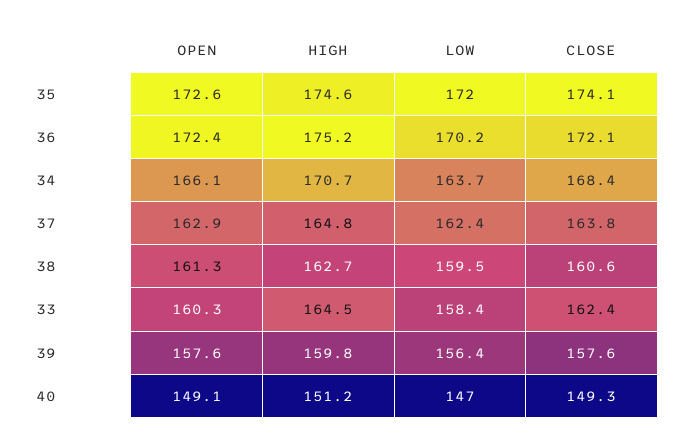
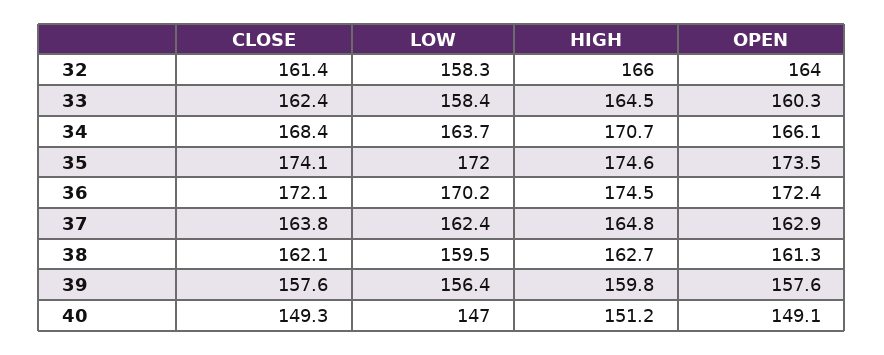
OPEN, 35: 172.6 -> 173.5
HIGH, 36: 175.2 -> 174.5
CLOSE, 38: 160.6 -> 162.1
CLOSE, 32: none -> 161.4
LOW, 32: none -> 158.3
HIGH, 32: none -> 166
OPEN, 32: none -> 164

